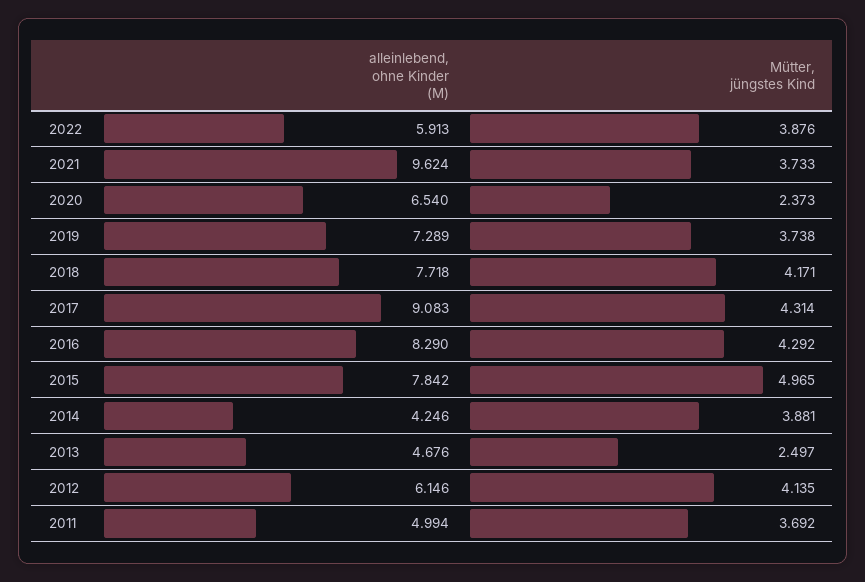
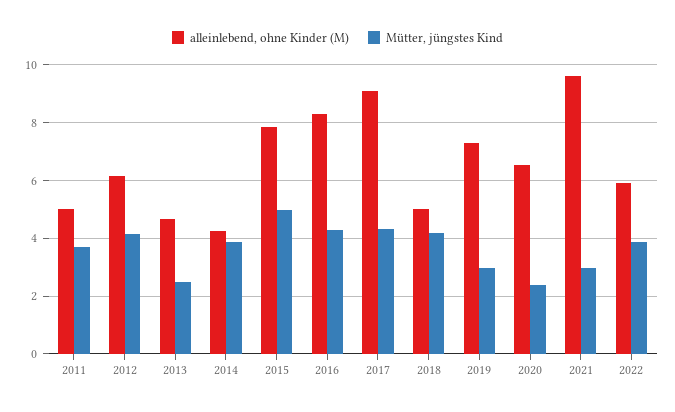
Mütter, jüngstes Kind, 2021: 3.733 -> 3
Mütter, jüngstes Kind, 2019: 3.738 -> 3
alleinlebend, ohne Kinder (M), 2018: 7.718 -> 5

